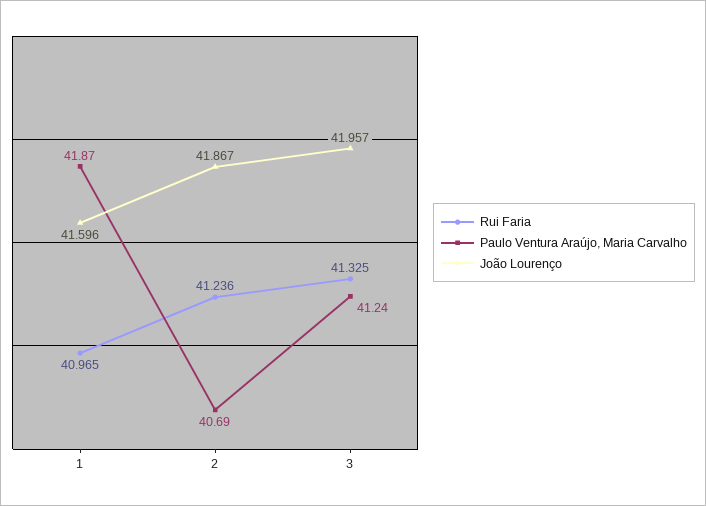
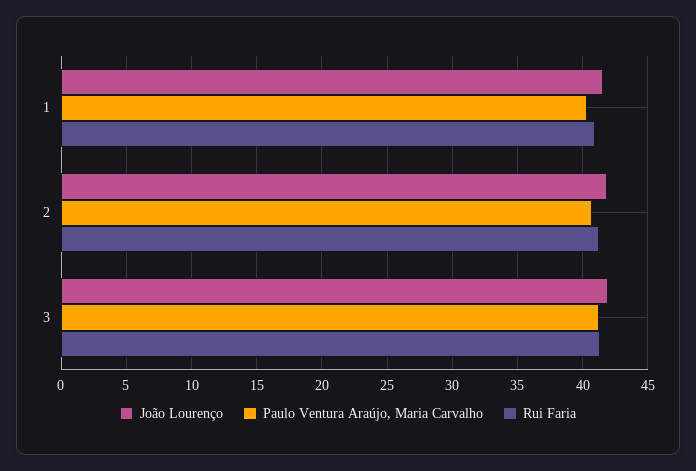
Paulo Ventura Araújo, Maria Carvalho, 1: 41.87 -> 40.5

